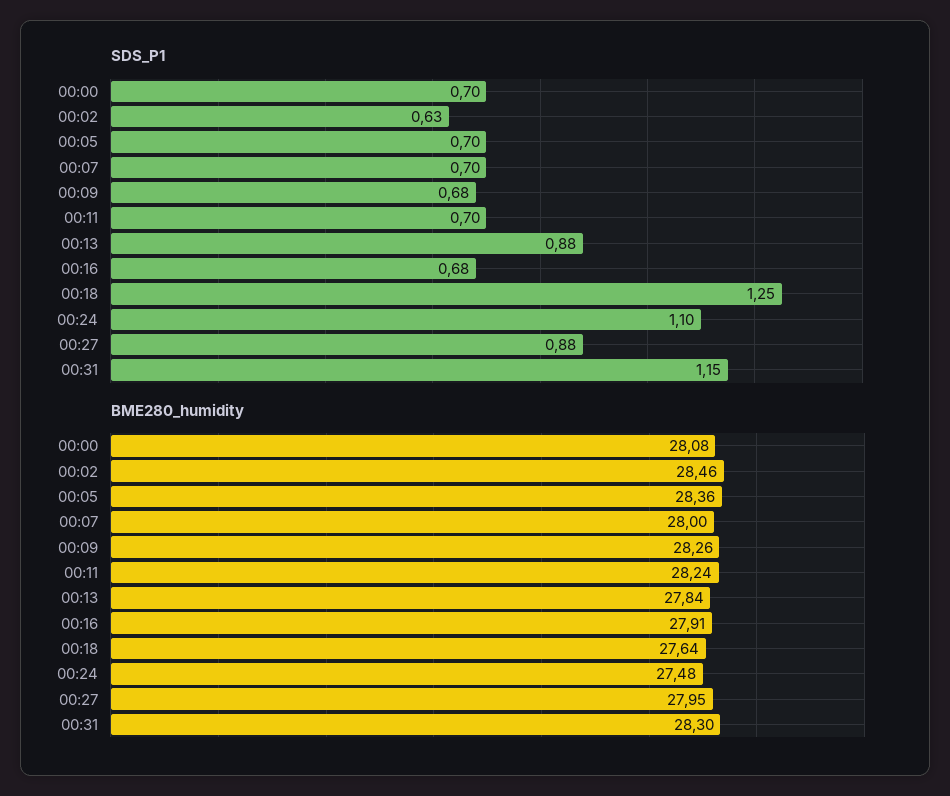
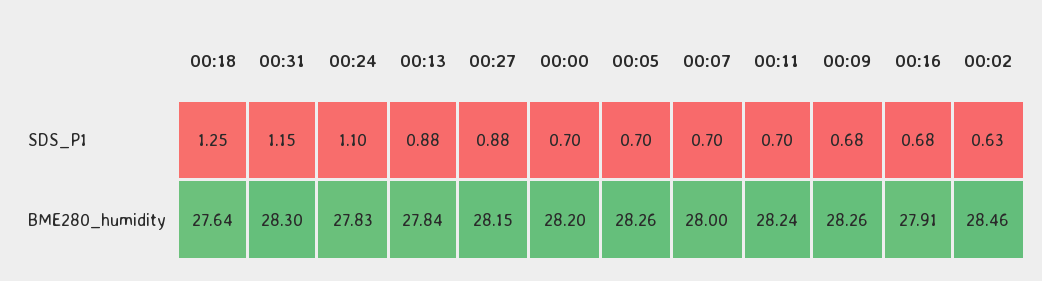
BME280_humidity, 00:00: 28.08 -> 28.2
BME280_humidity, 00:05: 28.36 -> 28.26
BME280_humidity, 00:24: 27.48 -> 27.83
BME280_humidity, 00:27: 27.95 -> 28.15

